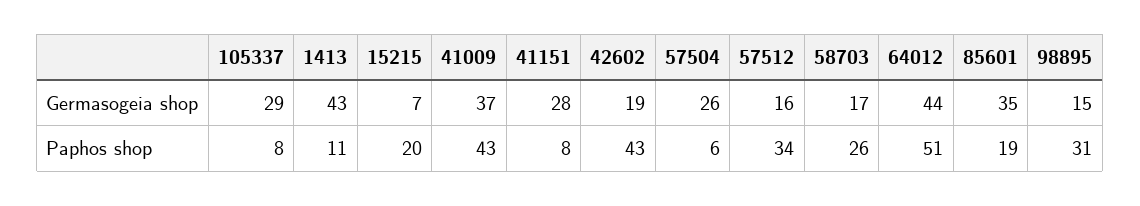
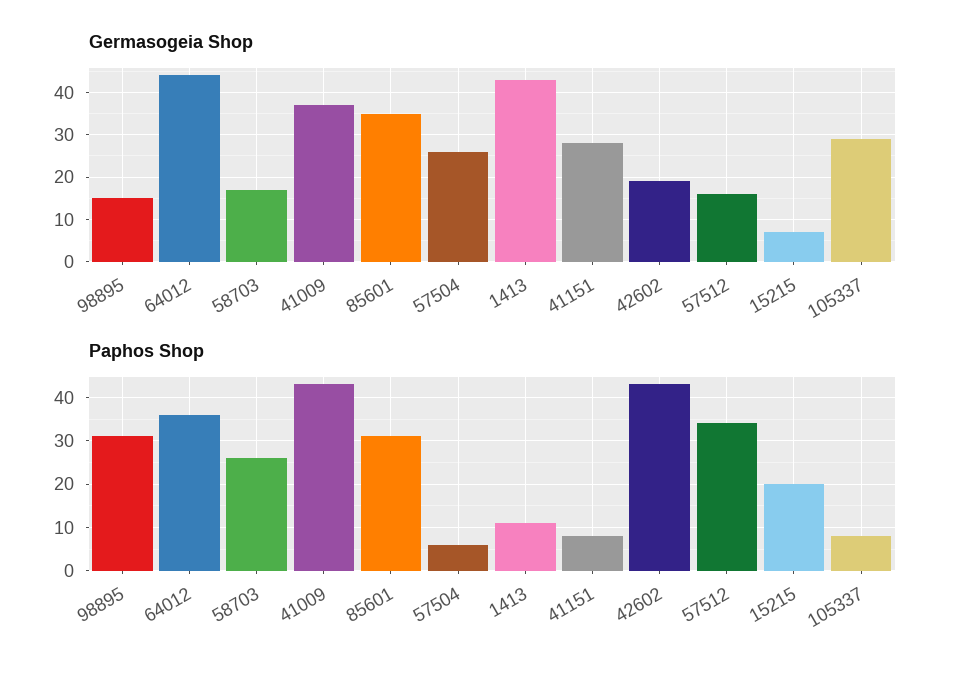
Paphos shop, 64012: 51 -> 35
Paphos shop, 85601: 19 -> 30

